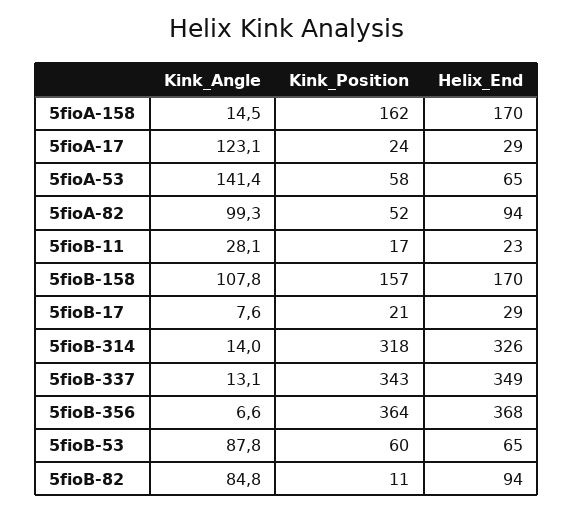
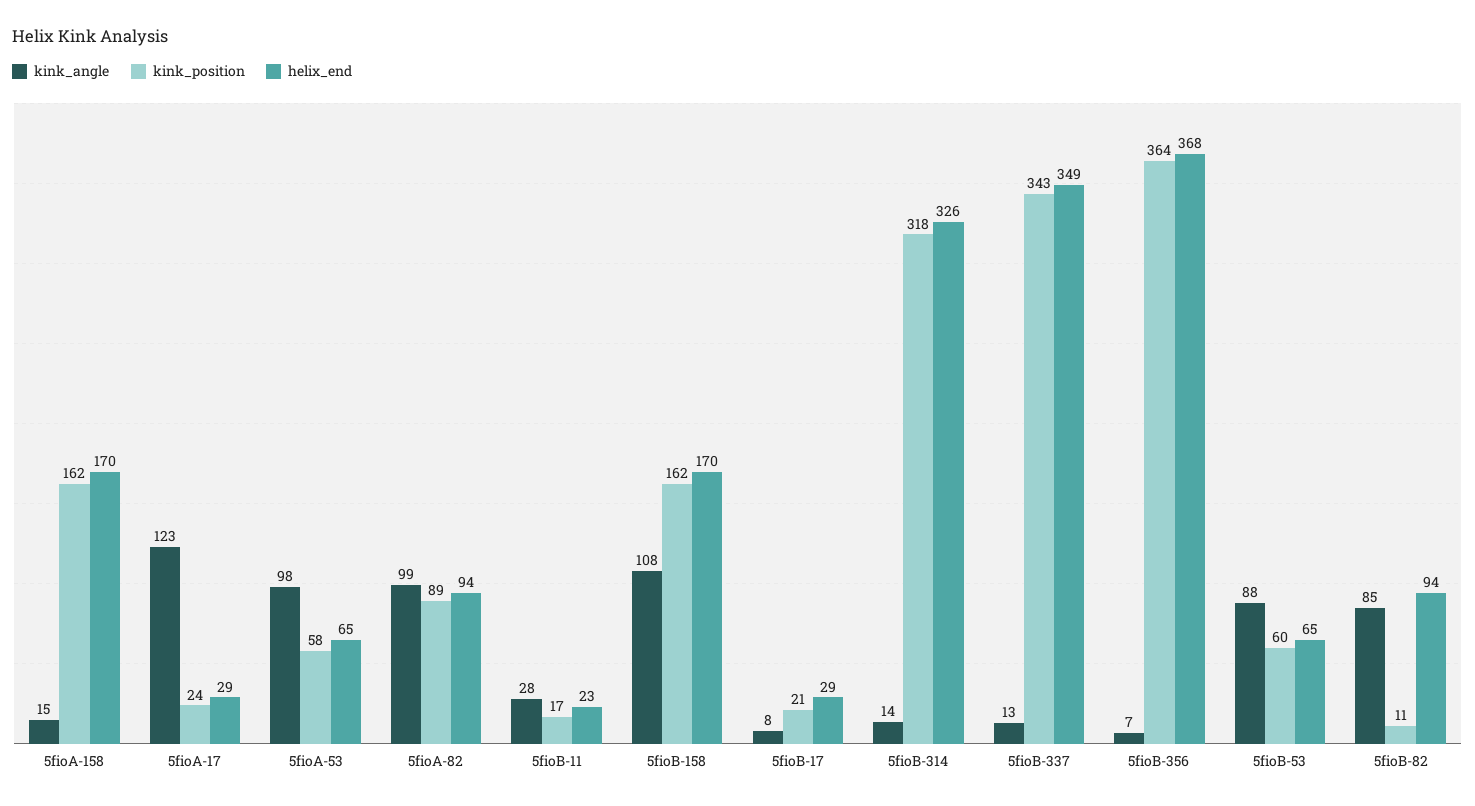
Kink_Angle, 5fioA-53: 141.4 -> 98
Kink_Position, 5fioA-82: 52 -> 89
Kink_Position, 5fioB-158: 157 -> 162

